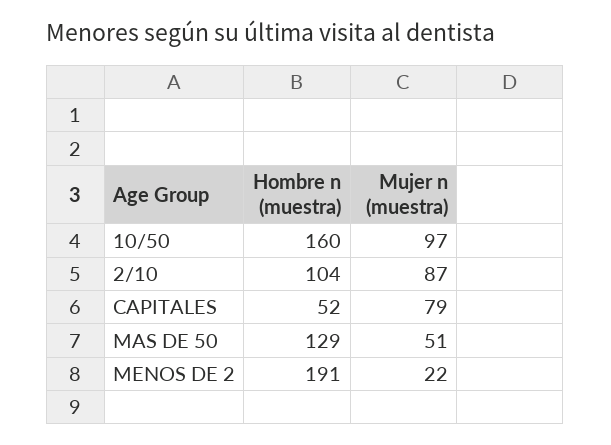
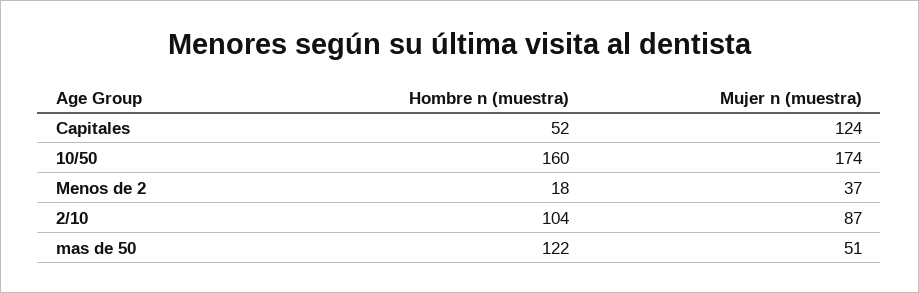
Mujer n (muestra), 10/50: 97 -> 174
Mujer n (muestra), CAPITALES: 79 -> 124
Hombre n (muestra), MAS DE 50: 129 -> 122
Hombre n (muestra), MENOS DE 2: 191 -> 18
Mujer n (muestra), MENOS DE 2: 22 -> 37

